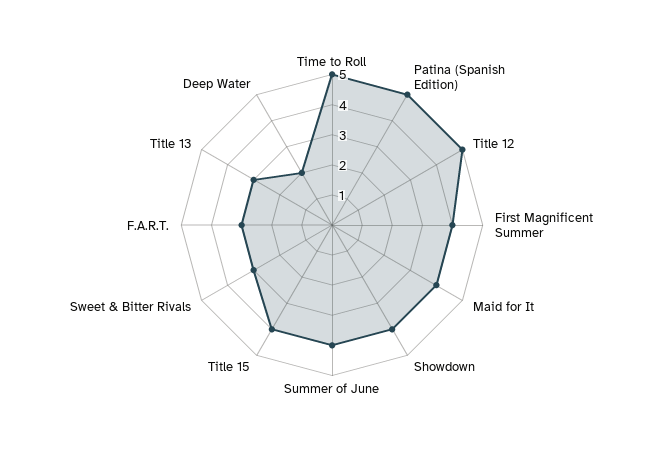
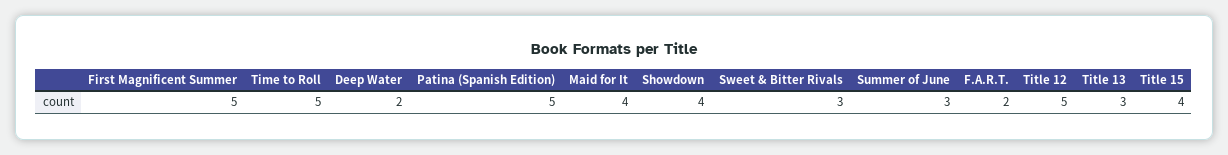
First Magnificent Summer: 4 -> 5
Summer of June: 4 -> 3
F.A.R.T.: 3 -> 2

